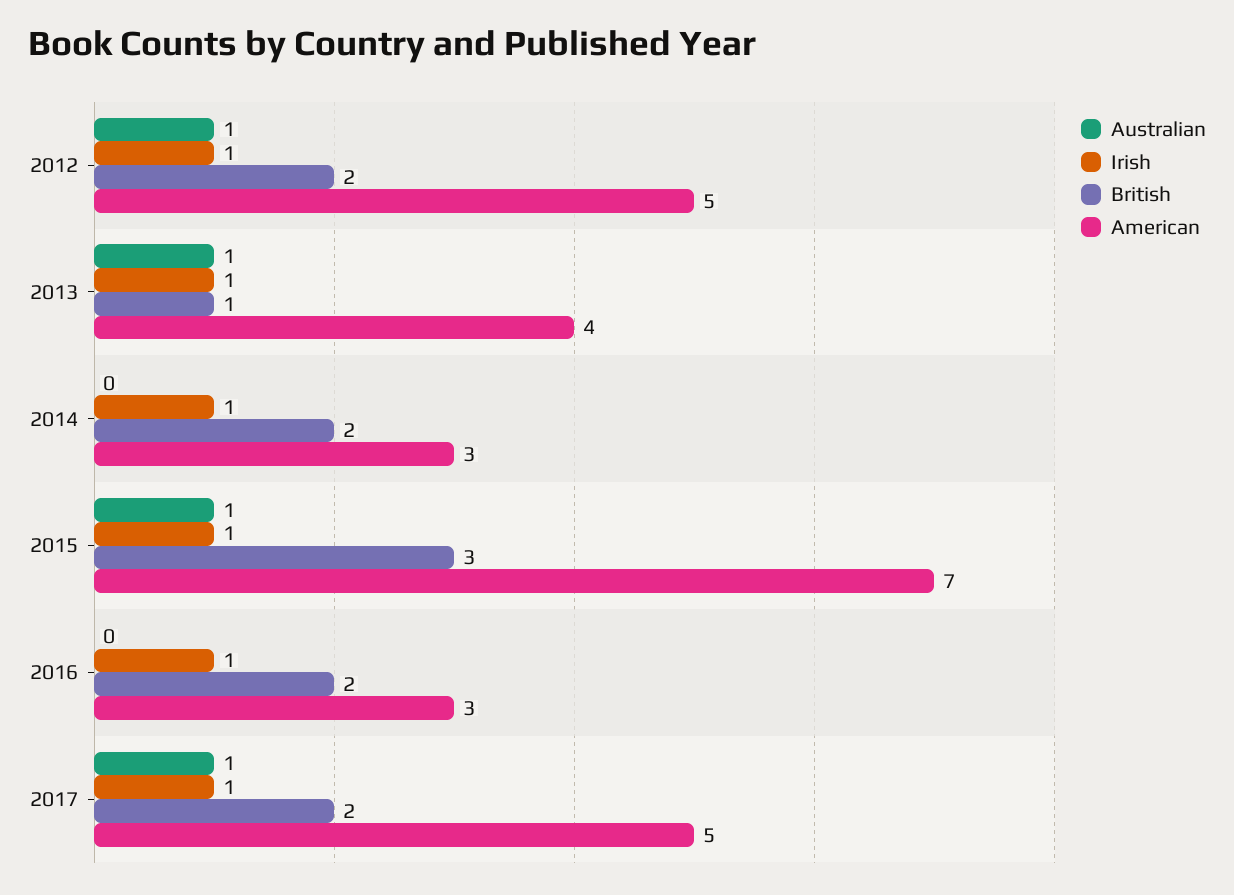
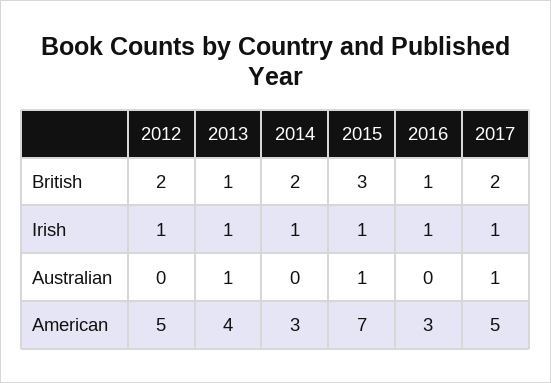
Australian, 2012: 1 -> 0
British, 2016: 2 -> 1

